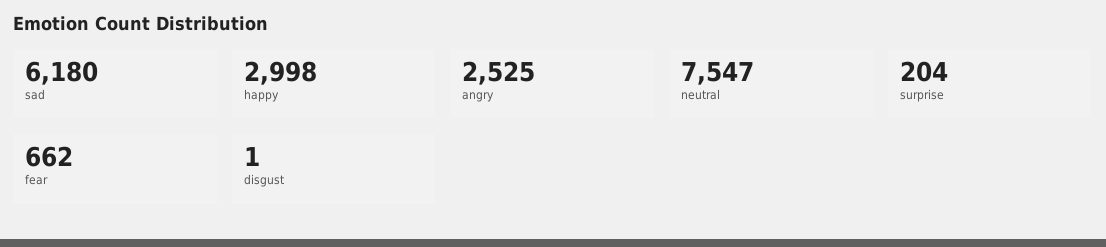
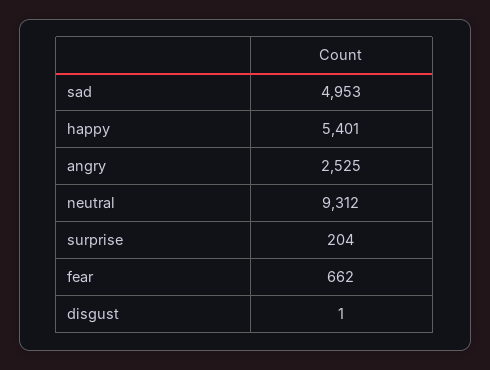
sad: 6180 -> 4953
happy: 2998 -> 5401
neutral: 7547 -> 9312

